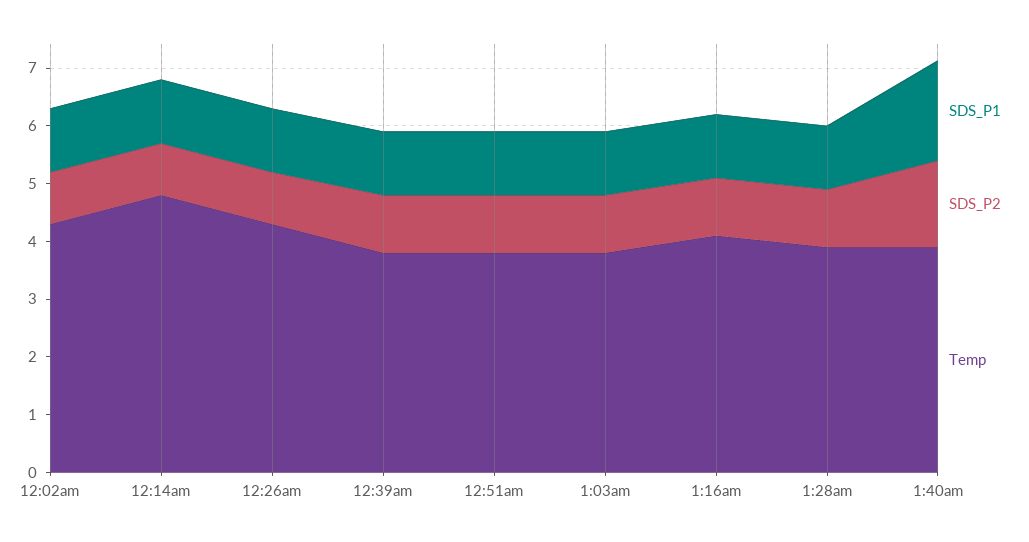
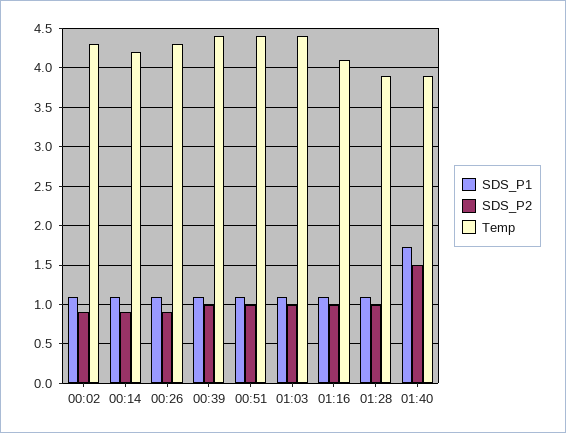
Temp, 12:14am: 4.8 -> 4.2
Temp, 12:39am: 3.8 -> 4.4
Temp, 12:51am: 3.8 -> 4.4
Temp, 1:03am: 3.8 -> 4.4

